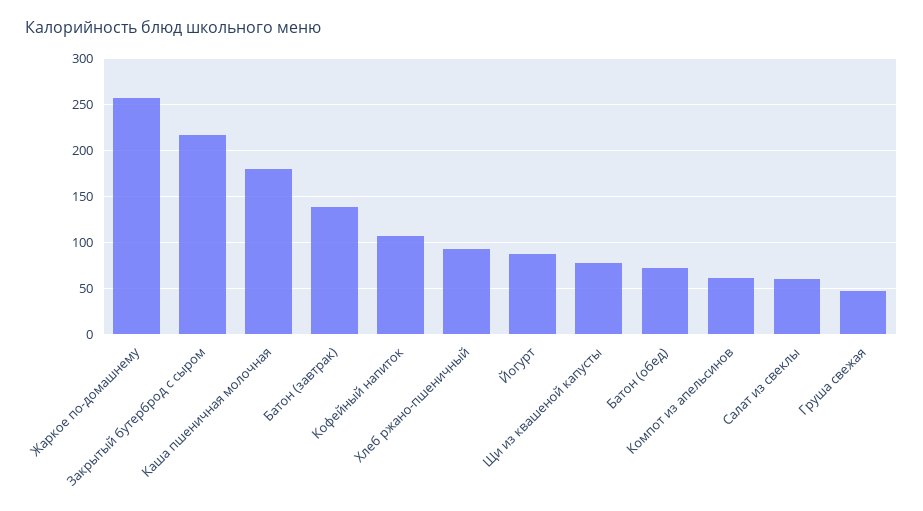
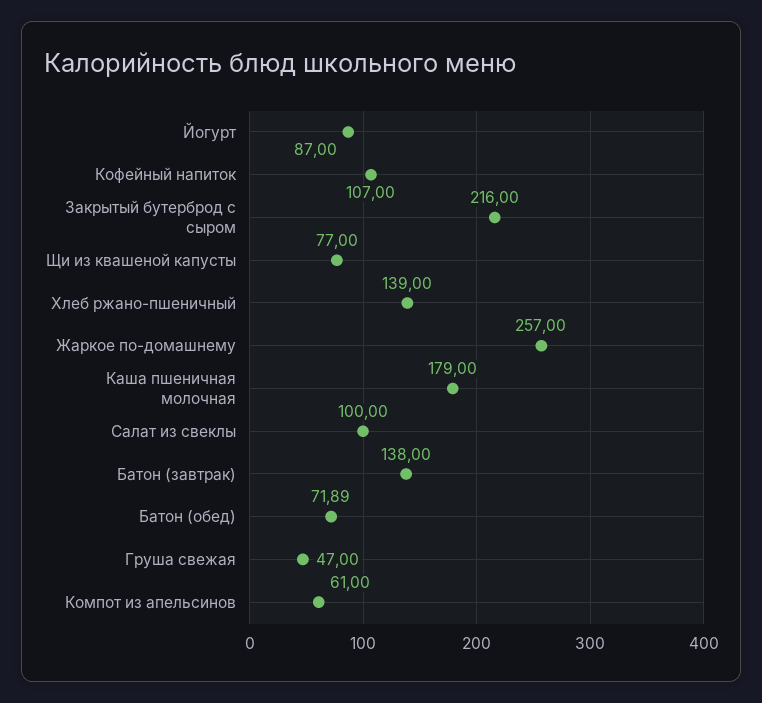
Хлеб ржано-пшеничный: 90 -> 139
Салат из свеклы: 60 -> 100

